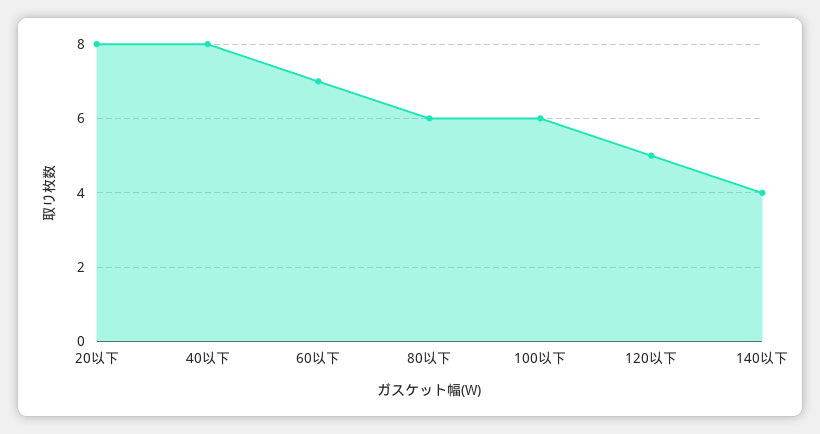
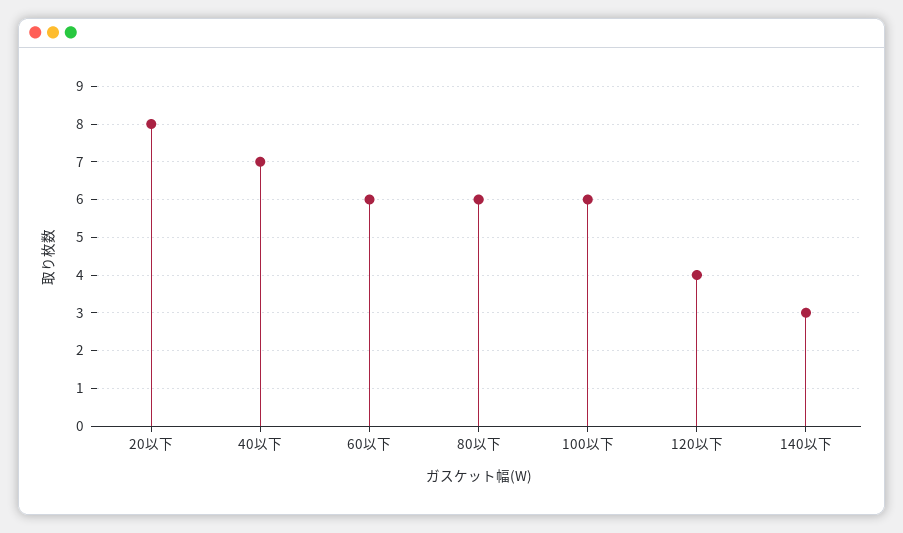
40以下: 8 -> 7
60以下: 7 -> 6
120以下: 5 -> 4
140以下: 4 -> 3

